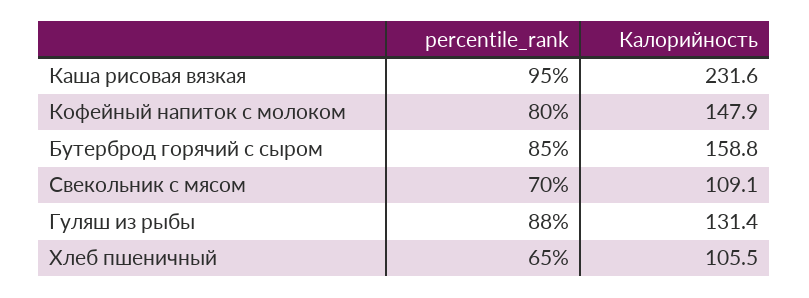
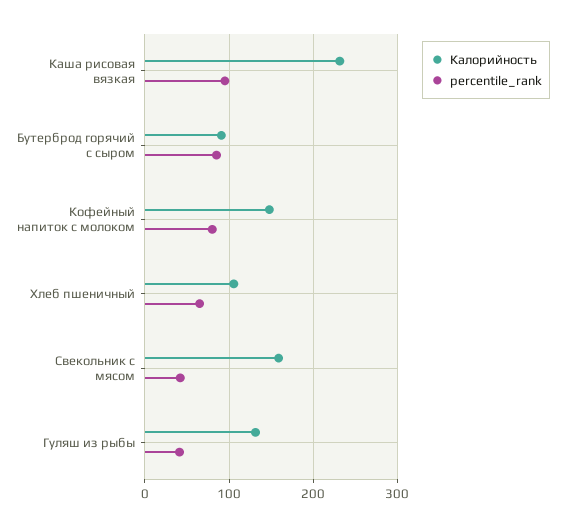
Калорийность, Бутерброд горячий с сыром: 158.8 -> 90
percentile_rank, Свекольник с мясом: 70 -> 40
Калорийность, Свекольник с мясом: 109.1 -> 160
percentile_rank, Гуляш из рыбы: 88 -> 40

